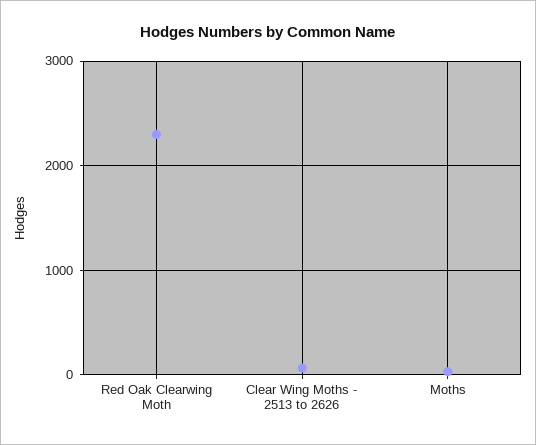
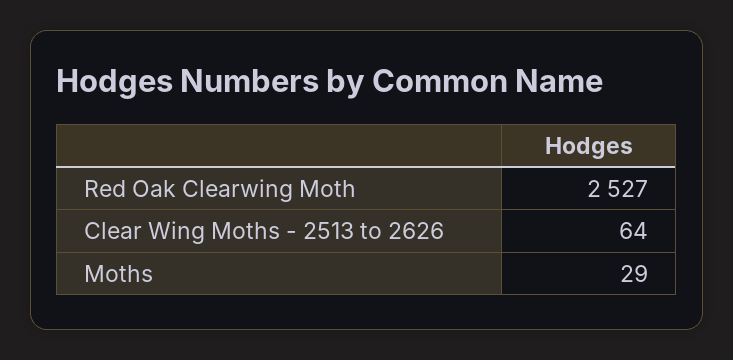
Red Oak Clearwing Moth: 2300 -> 2527

